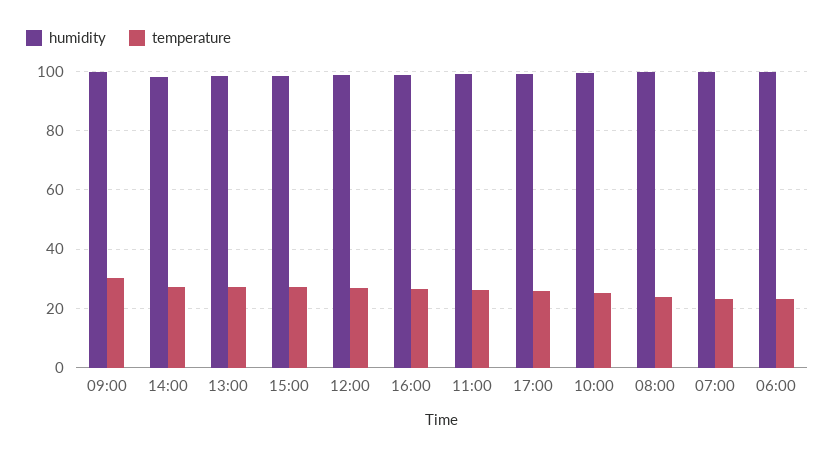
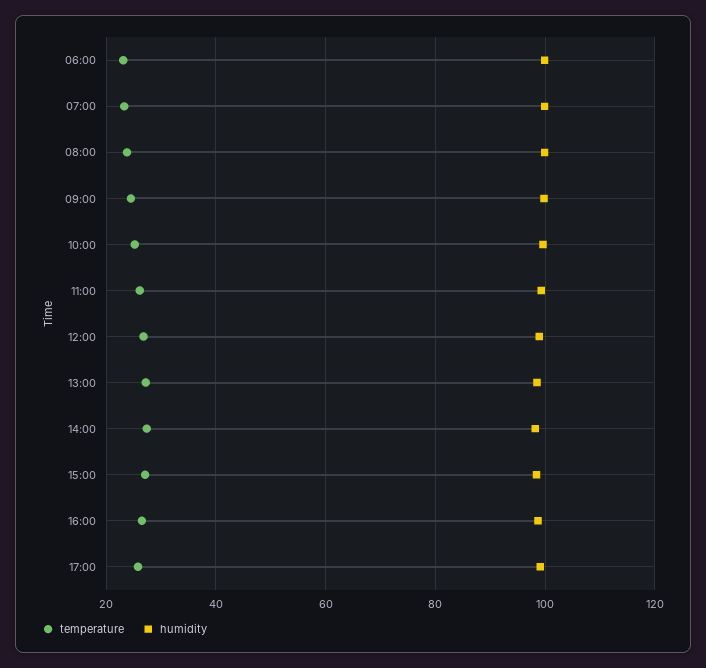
temperature, 09:00: 30 -> 24

